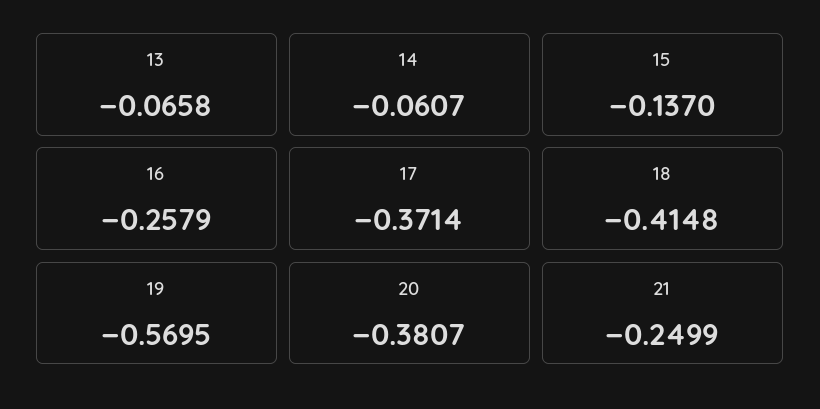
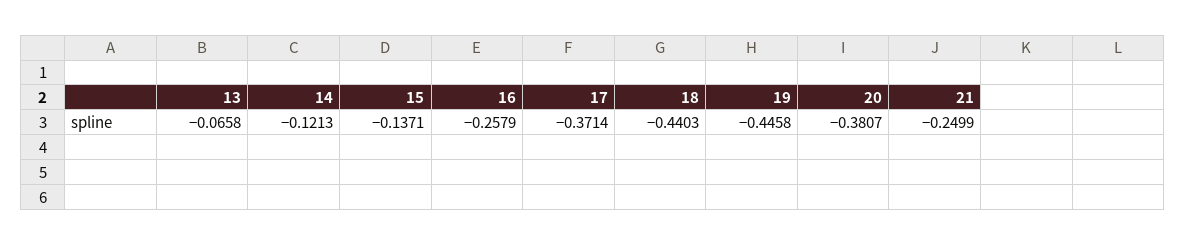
14: -0.0607 -> -0.1213
15: -0.137 -> -0.1371
18: -0.4148 -> -0.4403
19: -0.5695 -> -0.4458

